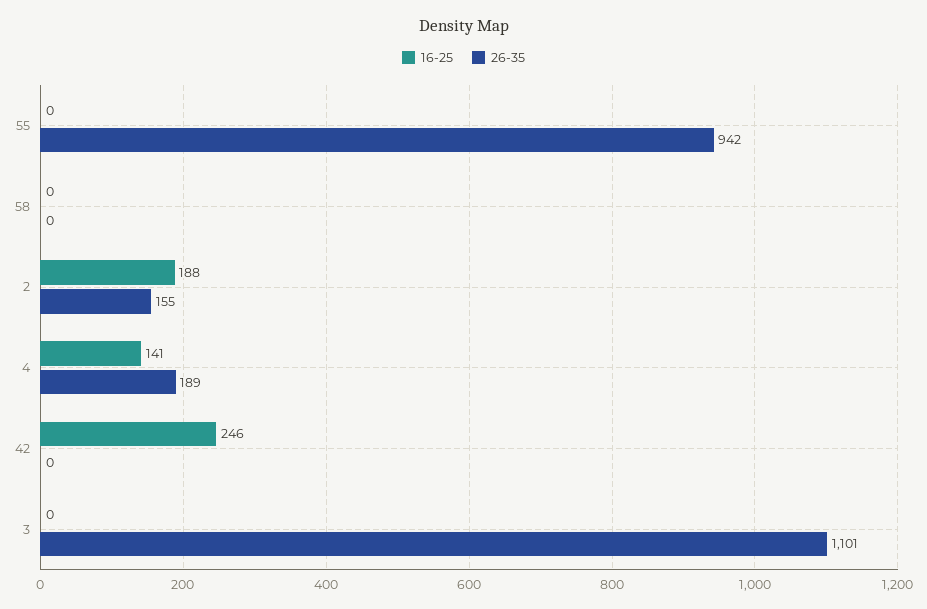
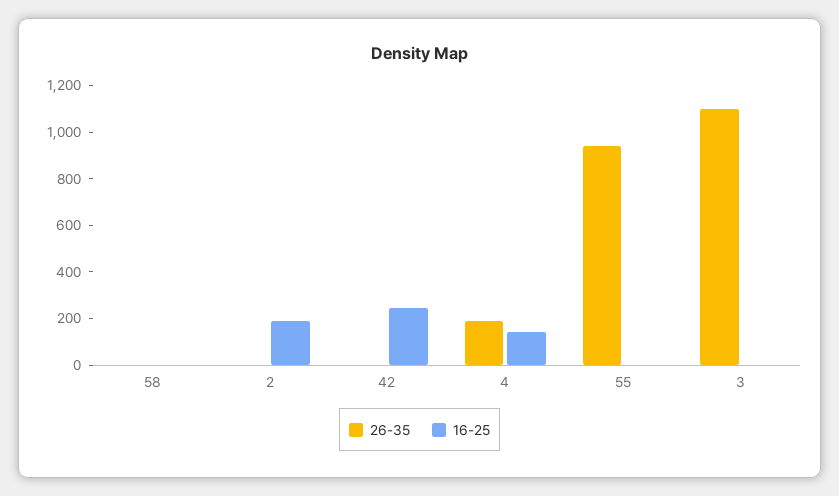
26-35, 2: 155 -> 0

